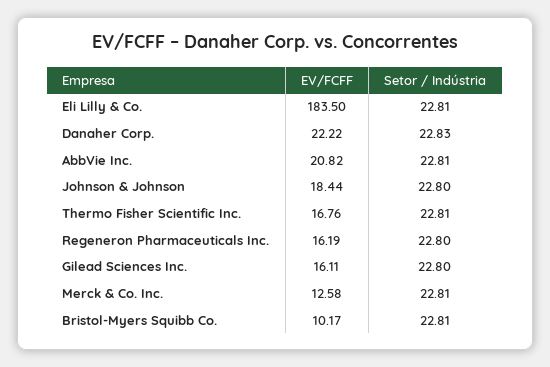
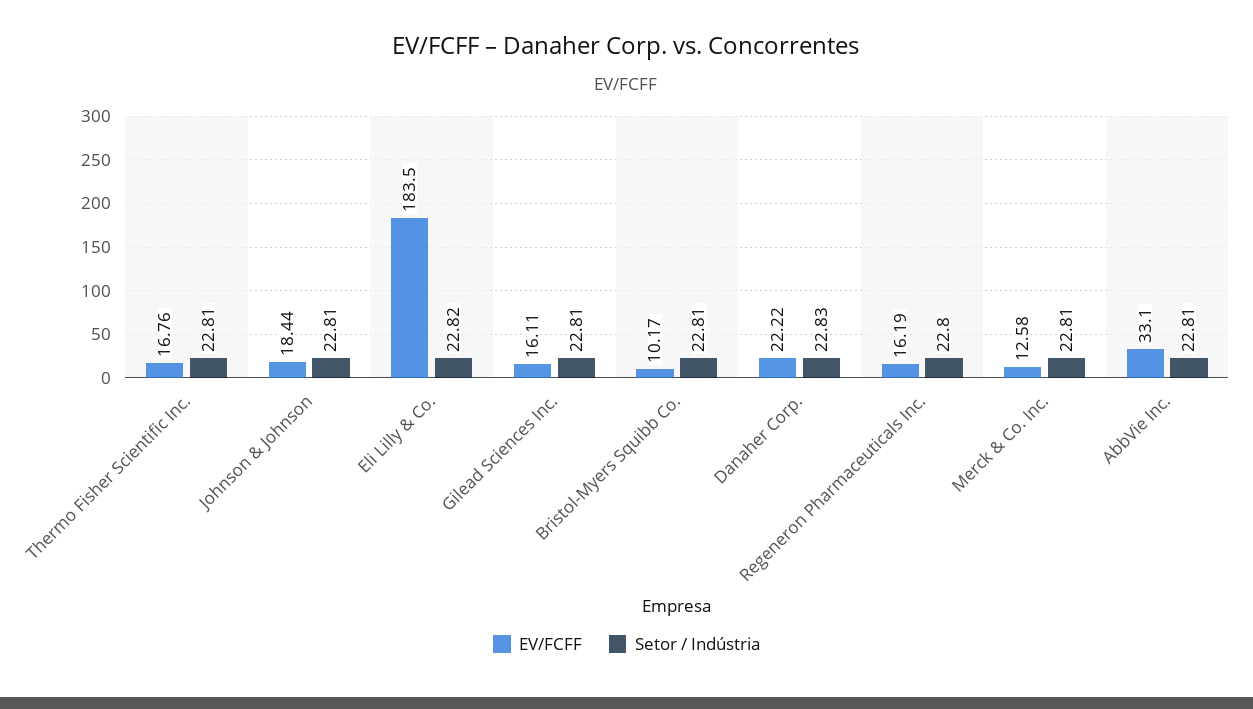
Setor / Indústria, Eli Lilly & Co.: 22.81 -> 22.82
EV/FCFF, AbbVie Inc.: 20.82 -> 33.1
Setor / Indústria, Johnson & Johnson: 22.8 -> 22.81
Setor / Indústria, Gilead Sciences Inc.: 22.8 -> 22.81

